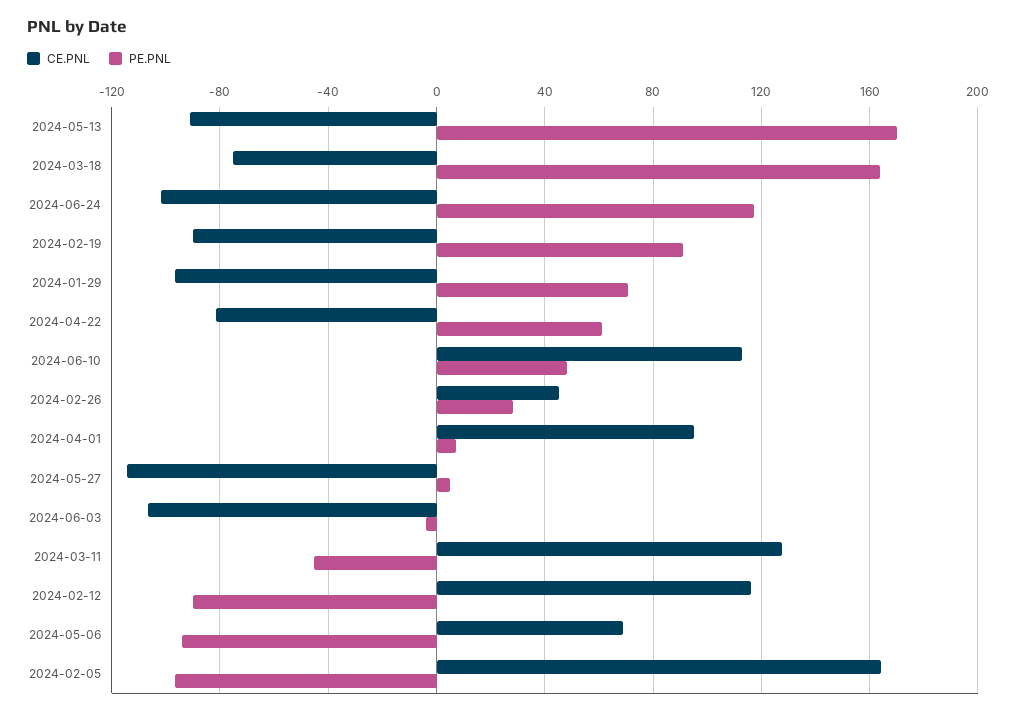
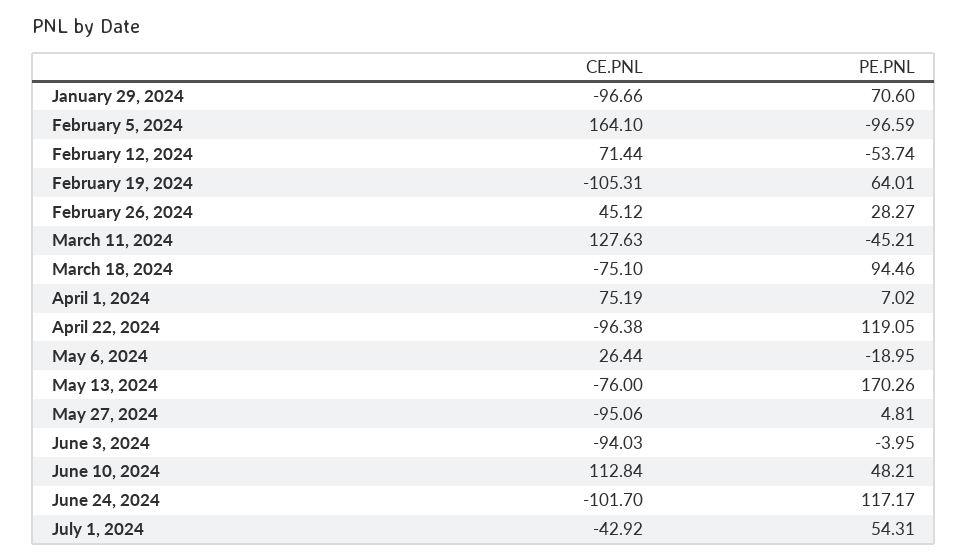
CE.PNL, 2024-05-13: -90 -> -76
PE.PNL, 2024-03-18: 165 -> 94.46
CE.PNL, 2024-02-19: -90 -> -105.31
PE.PNL, 2024-02-19: 90 -> 64.01
CE.PNL, 2024-04-22: -80 -> -96.38
PE.PNL, 2024-04-22: 60 -> 119.05
CE.PNL, 2024-04-01: 95 -> 75.19
CE.PNL, 2024-05-27: -115 -> -95.06
CE.PNL, 2024-06-03: -105 -> -94.03
CE.PNL, 2024-02-12: 115 -> 71.44
PE.PNL, 2024-02-12: -90 -> -53.74
CE.PNL, 2024-05-06: 70 -> 26.44
PE.PNL, 2024-05-06: -95 -> -18.95
CE.PNL, July 1, 2024: none -> -42.92
PE.PNL, July 1, 2024: none -> 54.31

